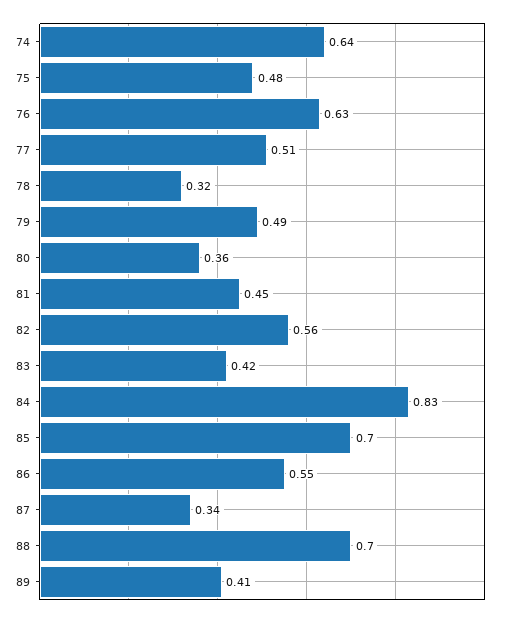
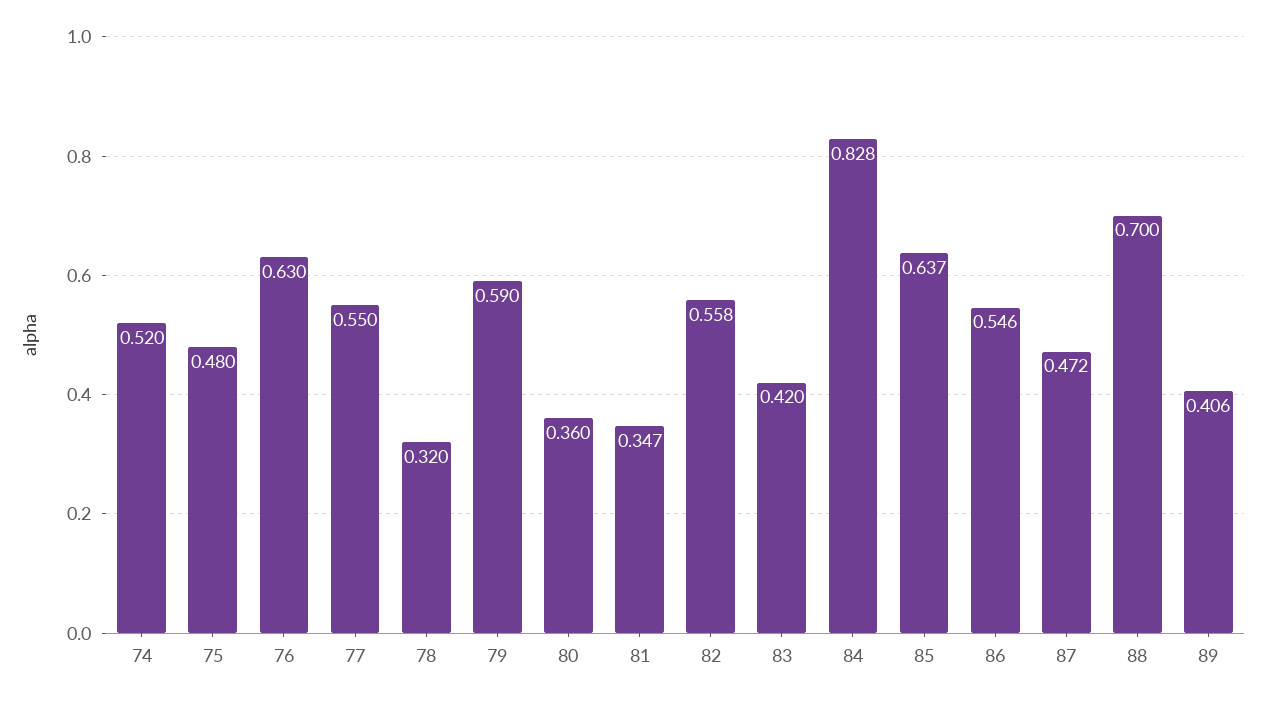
74: 0.64 -> 0.52
77: 0.51 -> 0.55
79: 0.49 -> 0.59
81: 0.45 -> 0.347
85: 0.7 -> 0.637
87: 0.34 -> 0.472

